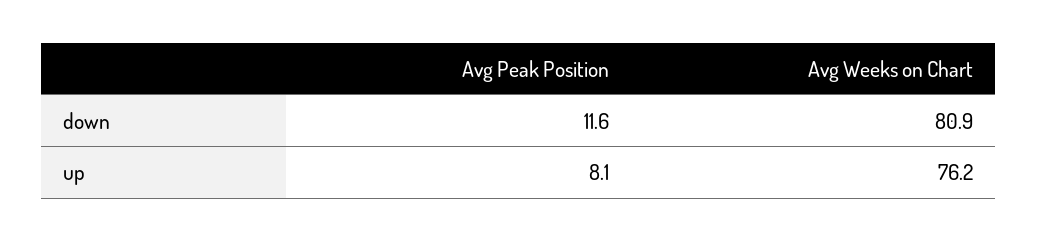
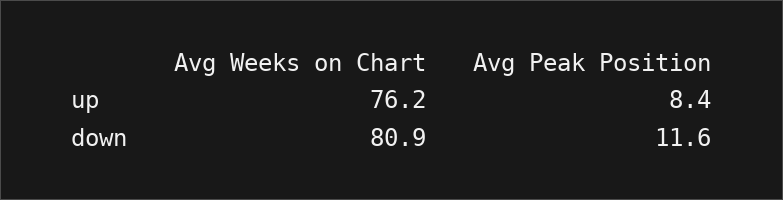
Avg Peak Position, up: 8.1 -> 8.4

